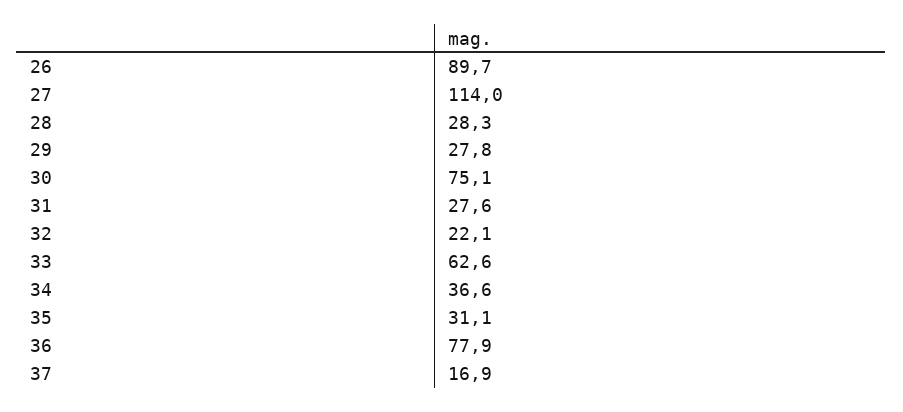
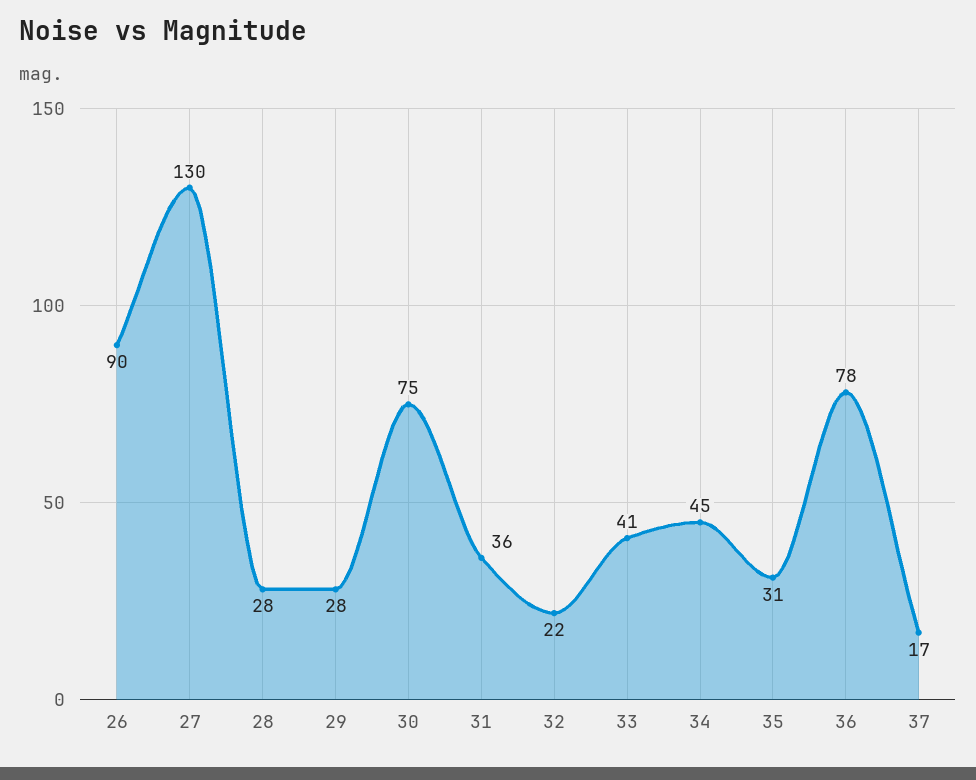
27: 114 -> 130
31: 27.6 -> 36
33: 62.6 -> 41
34: 36.6 -> 45

